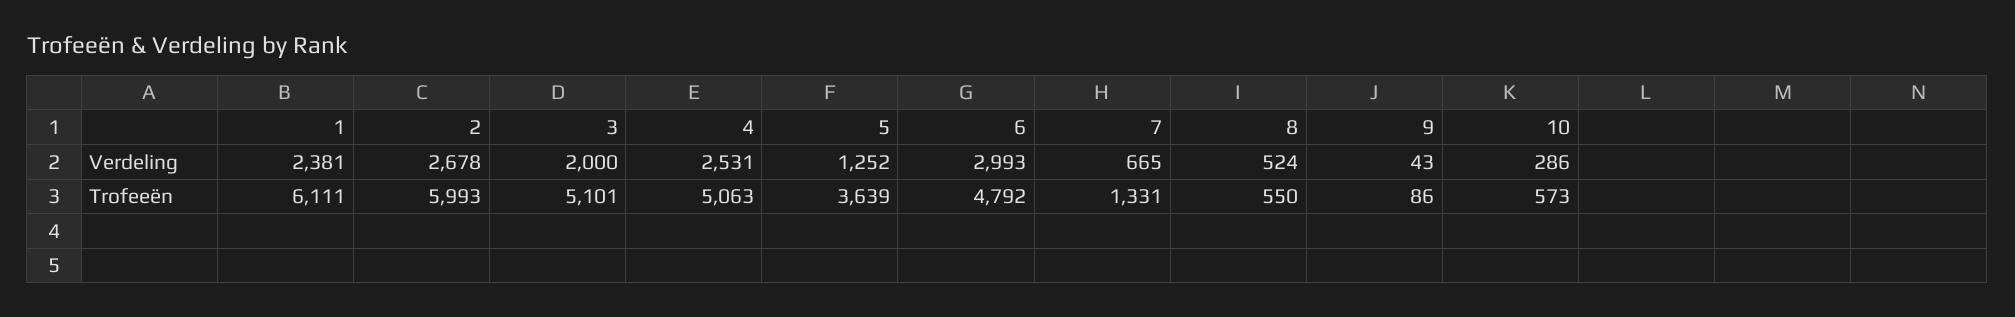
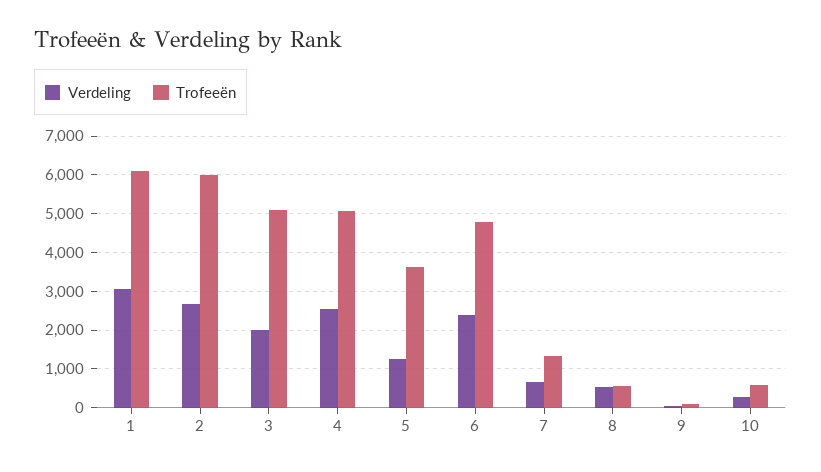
Verdeling, 1: 2381 -> 3000
Verdeling, 6: 2993 -> 2400

